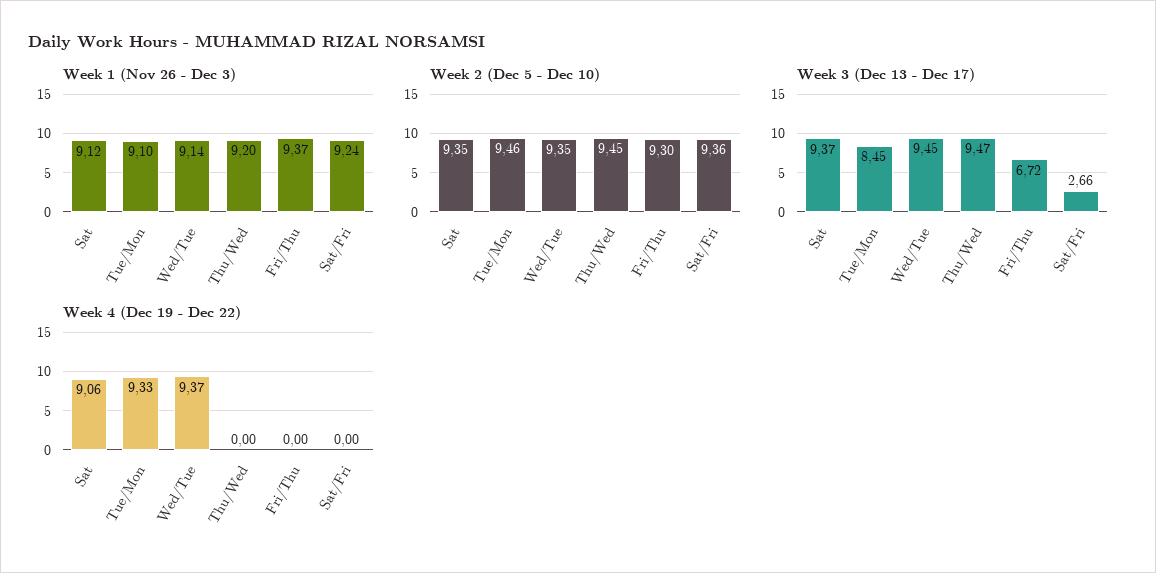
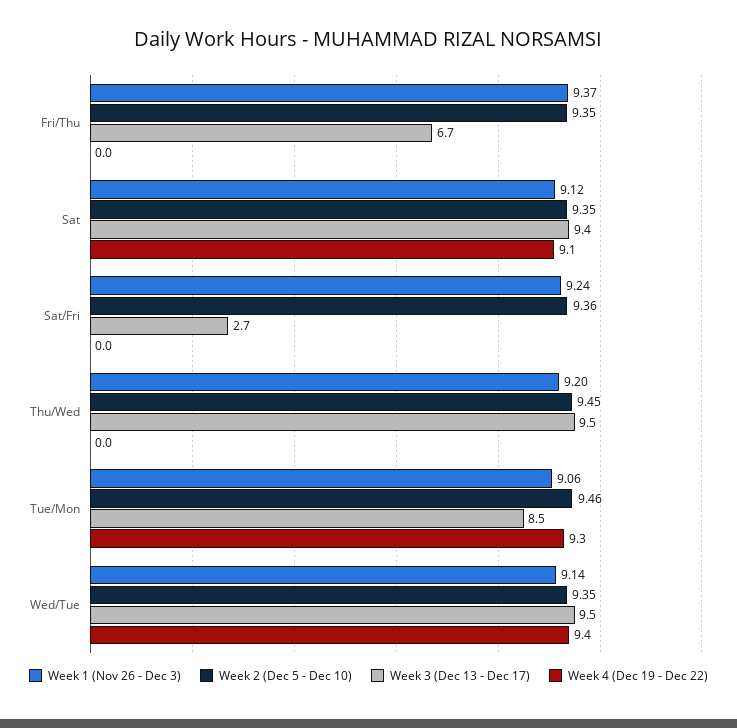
Week 1 (Nov 26 - Dec 3), Tue/Mon: 9.1 -> 9.06
Week 2 (Dec 5 - Dec 10), Fri/Thu: 9.3 -> 9.35

